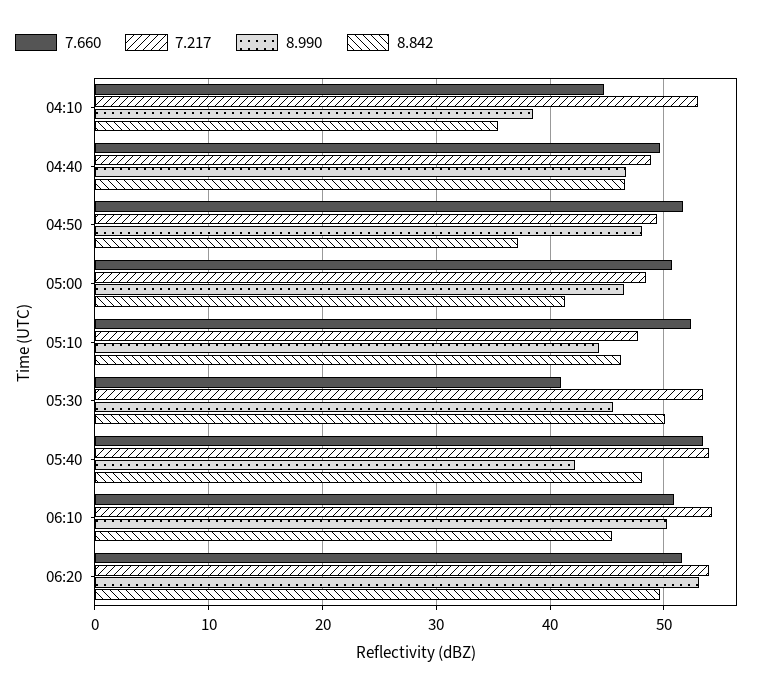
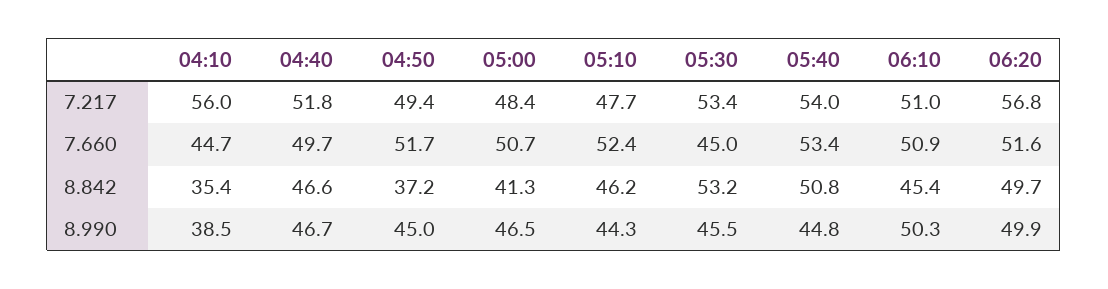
7.217, 04:10: 53 -> 56
7.217, 04:40: 49 -> 51.8
8.990, 04:50: 48 -> 45
7.660, 05:30: 41 -> 45
8.842, 05:30: 50 -> 53.2
8.990, 05:40: 42 -> 44.8
8.842, 05:40: 48 -> 50.8
7.217, 06:10: 54 -> 51
7.217, 06:20: 54 -> 56.8
8.990, 06:20: 53 -> 49.9

